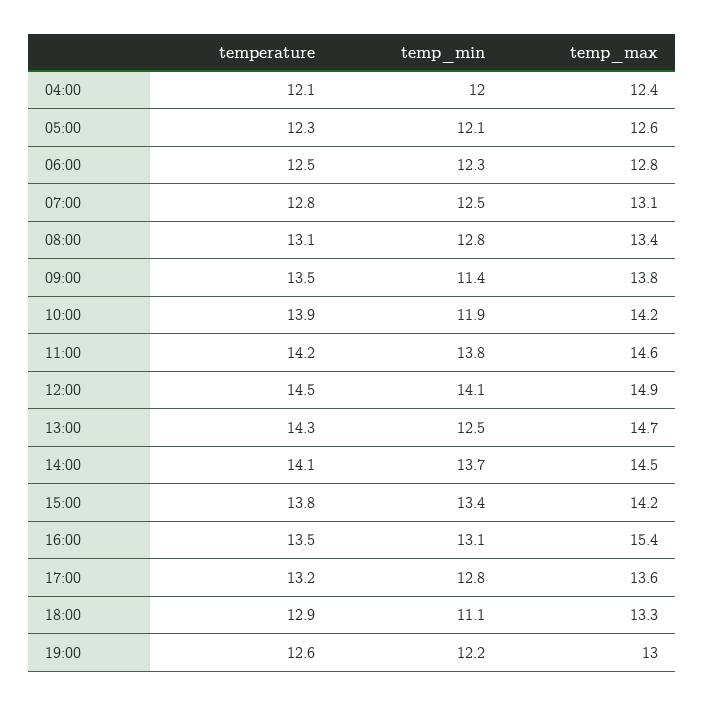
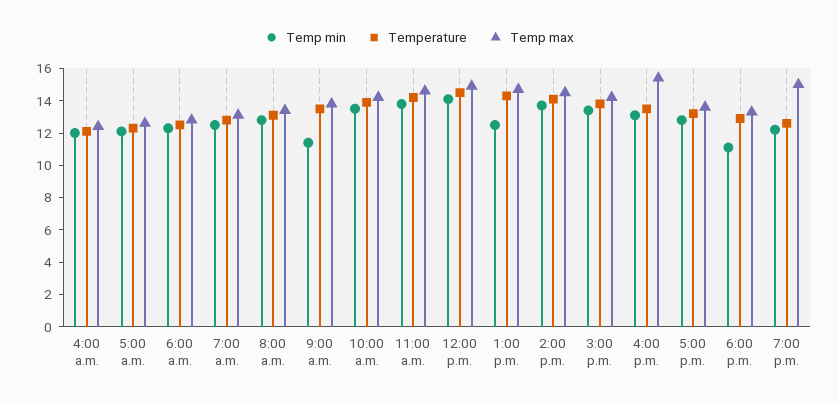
temp_min, 10:00: 11.9 -> 13.5
temp_max, 19:00: 13 -> 15

